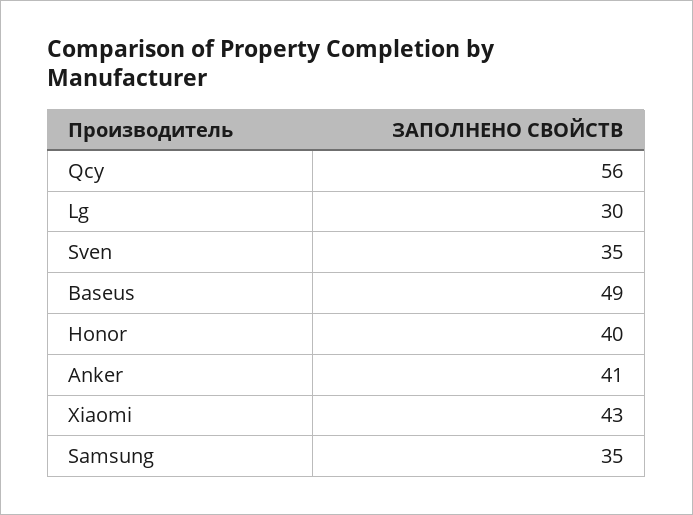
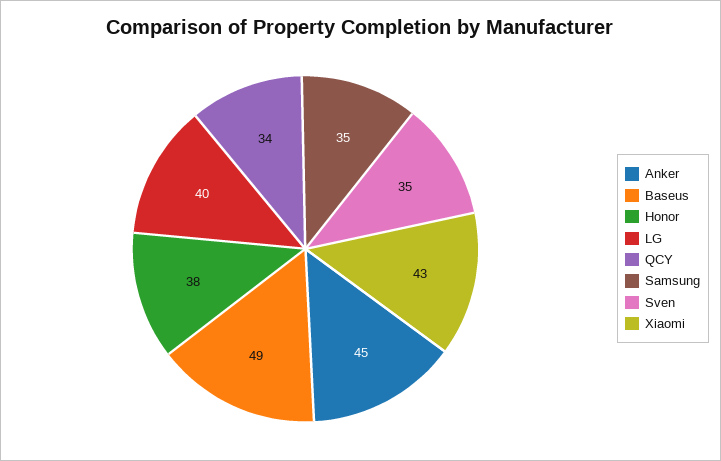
Qcy: 56 -> 34
Lg: 30 -> 40
Honor: 40 -> 38
Anker: 41 -> 45

